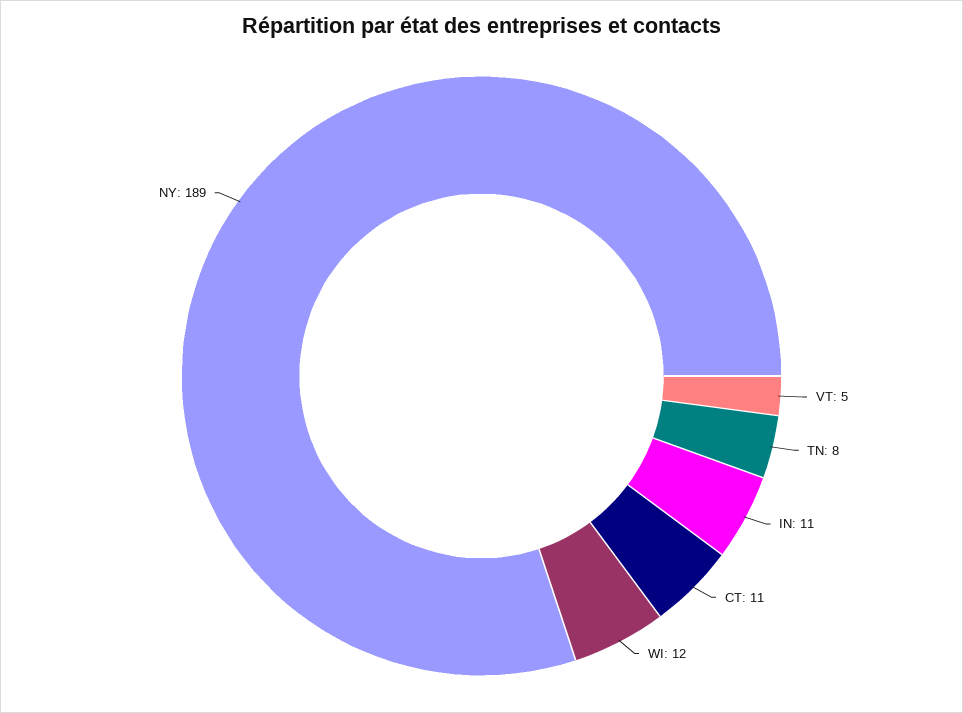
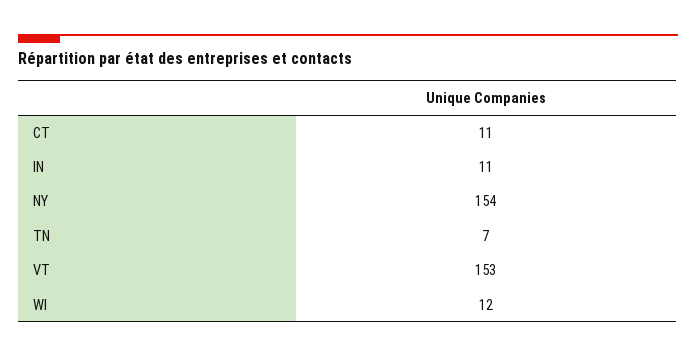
VT: 5 -> 153
TN: 8 -> 7
NY: 189 -> 154

